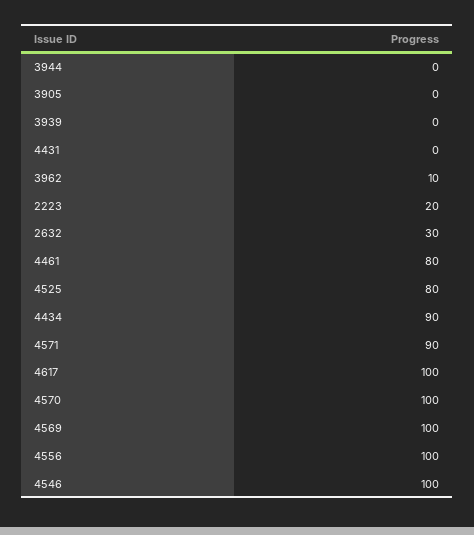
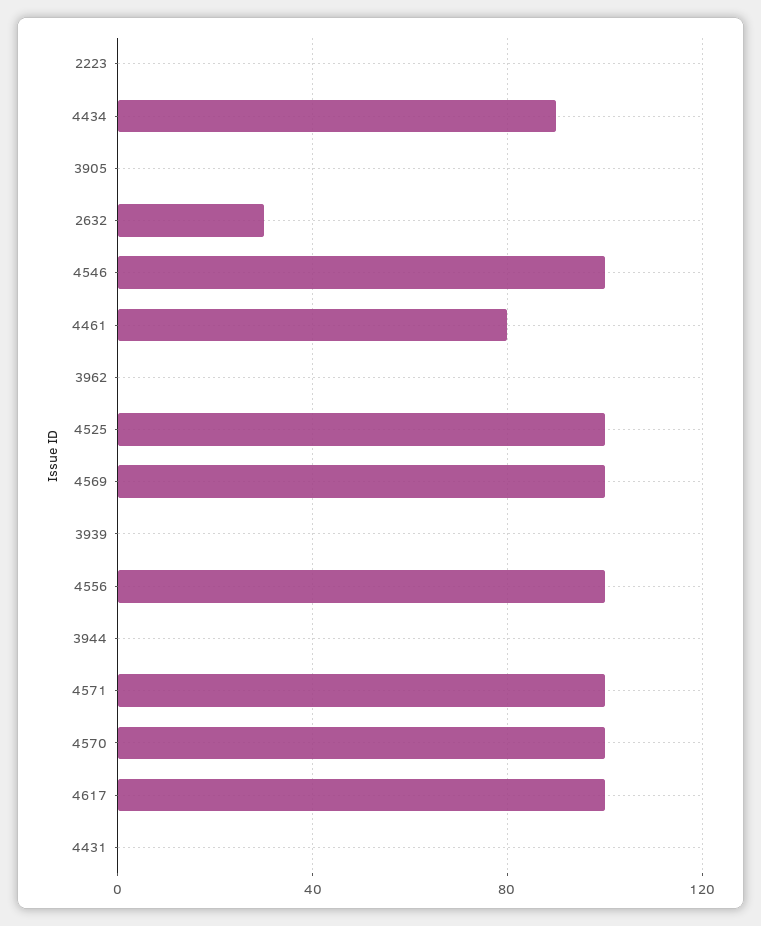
3962: 10 -> 0
2223: 20 -> 0
4525: 80 -> 100
4571: 90 -> 100

